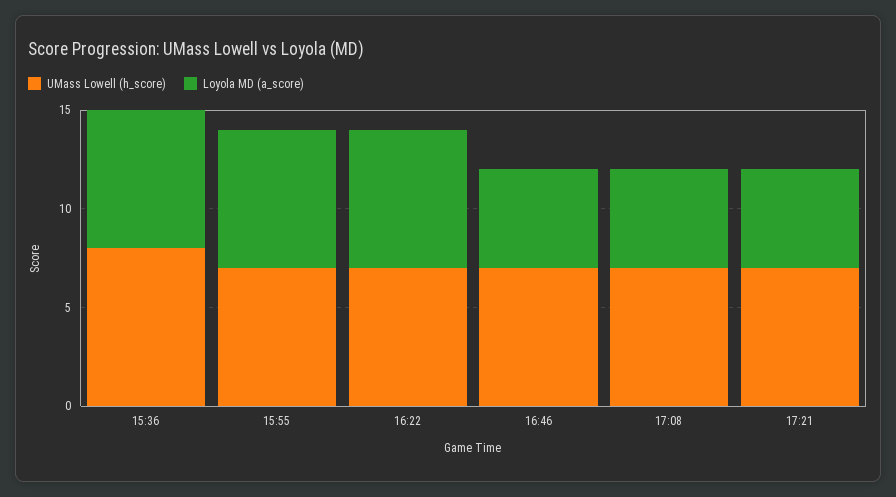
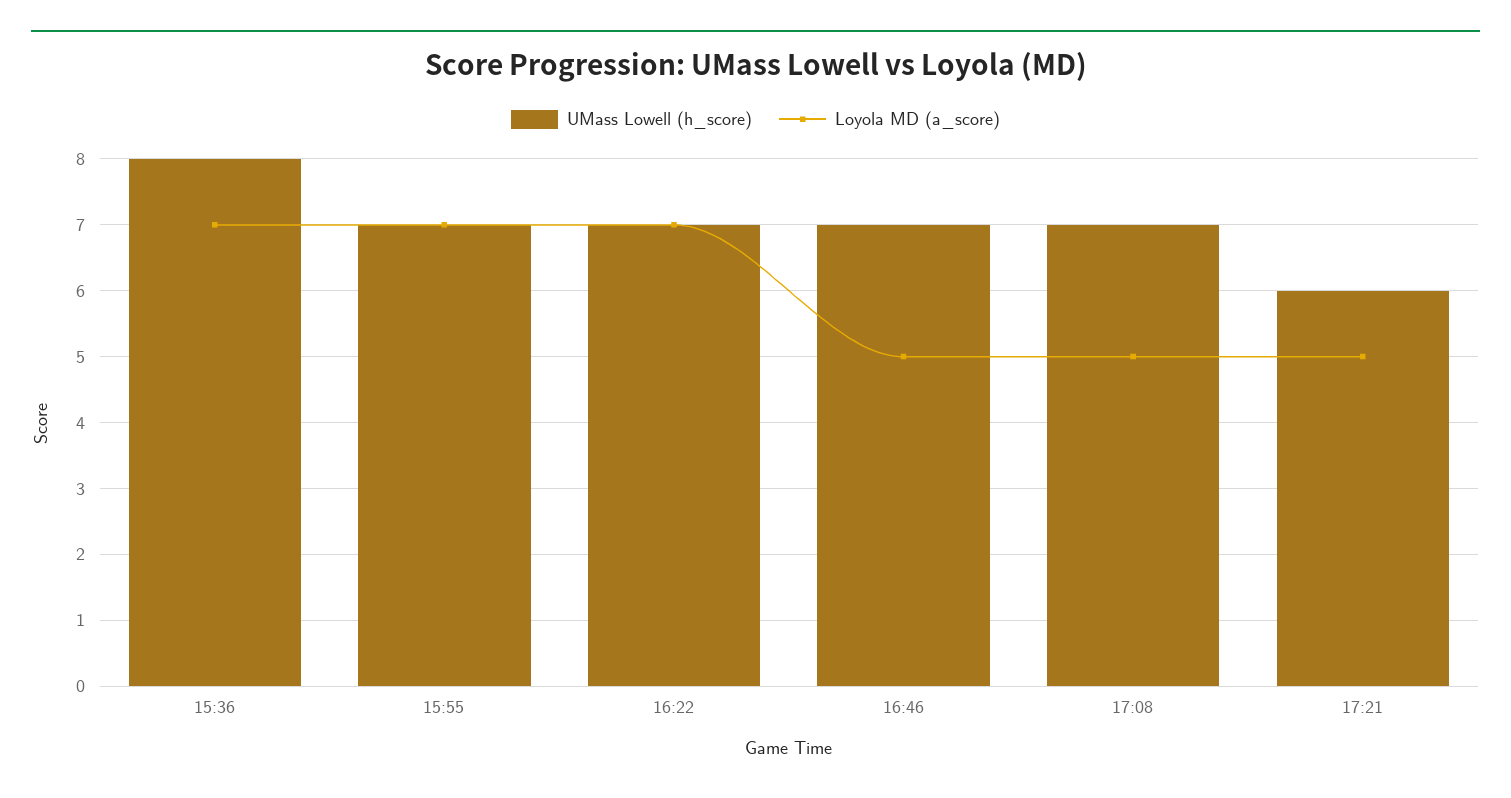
UMass Lowell (h_score), 17:21: 7 -> 6

